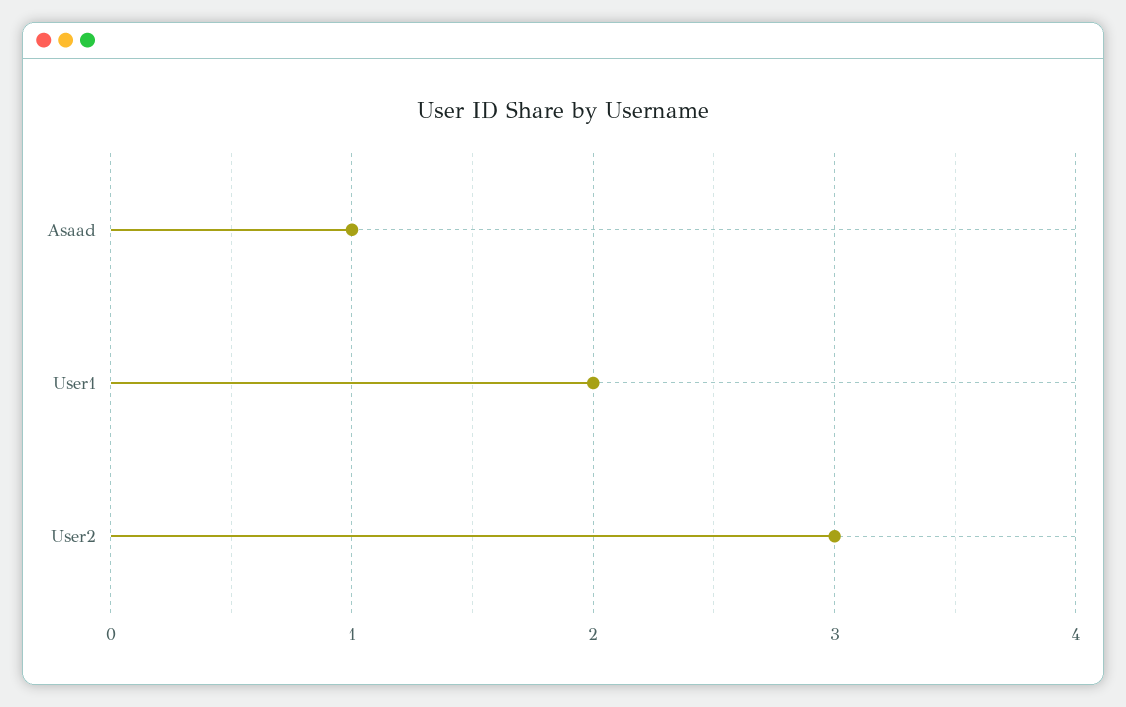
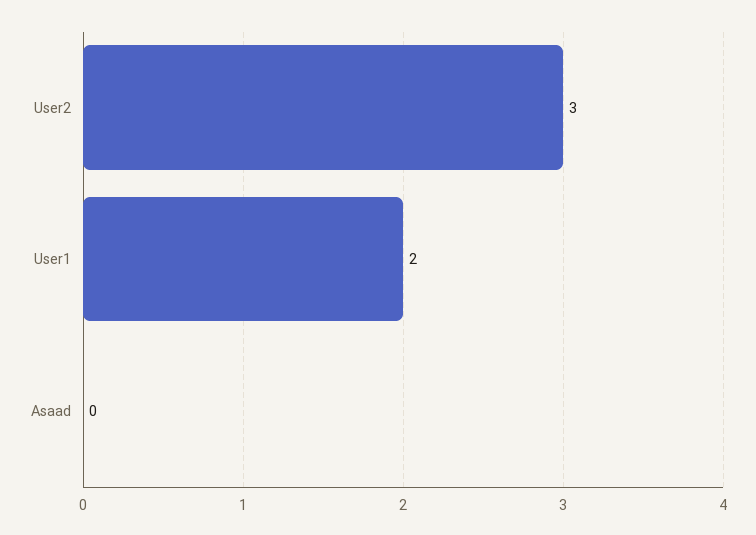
Asaad: 1 -> 0

